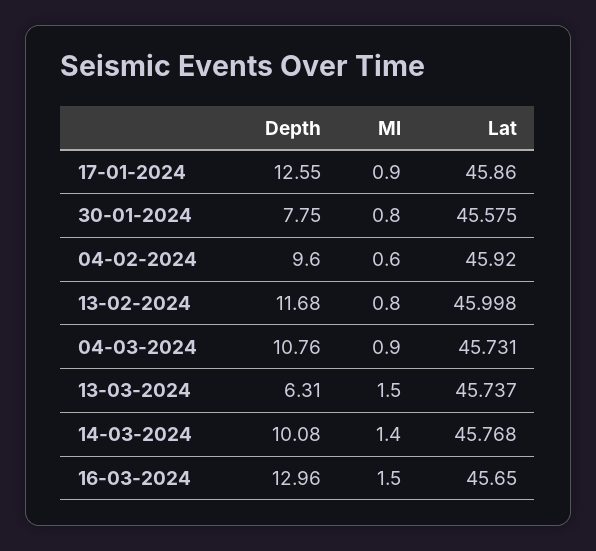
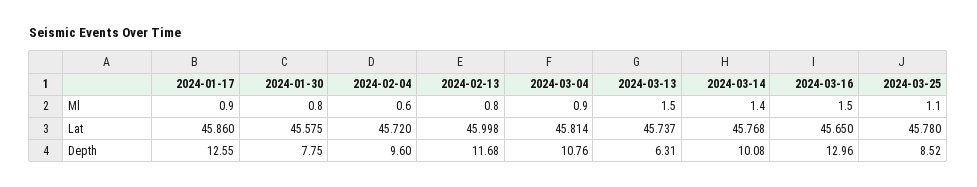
Lat, 04-02-2024: 45.92 -> 45.72
Lat, 04-03-2024: 45.731 -> 45.814
Ml, 2024-03-25: none -> 1.1
Lat, 2024-03-25: none -> 45.78
Depth, 2024-03-25: none -> 8.52

